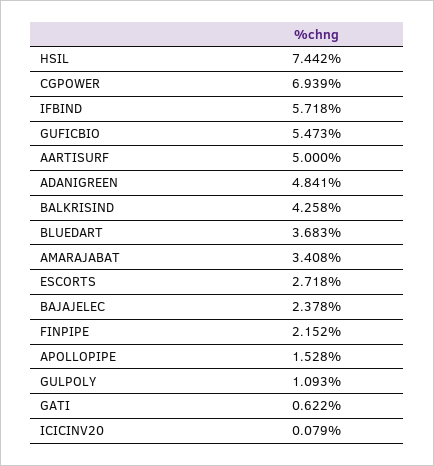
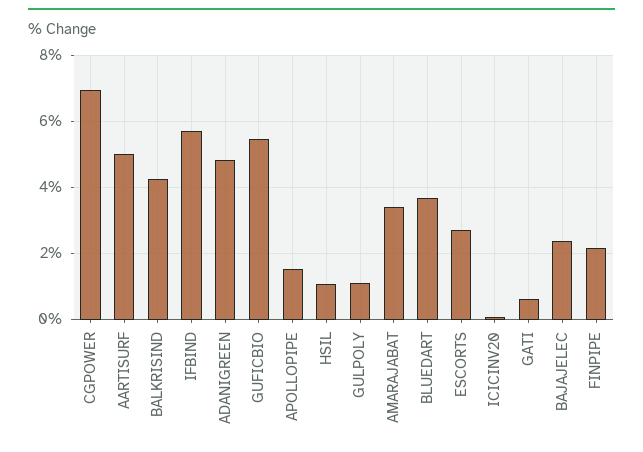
HSIL: 7.442 -> 1

